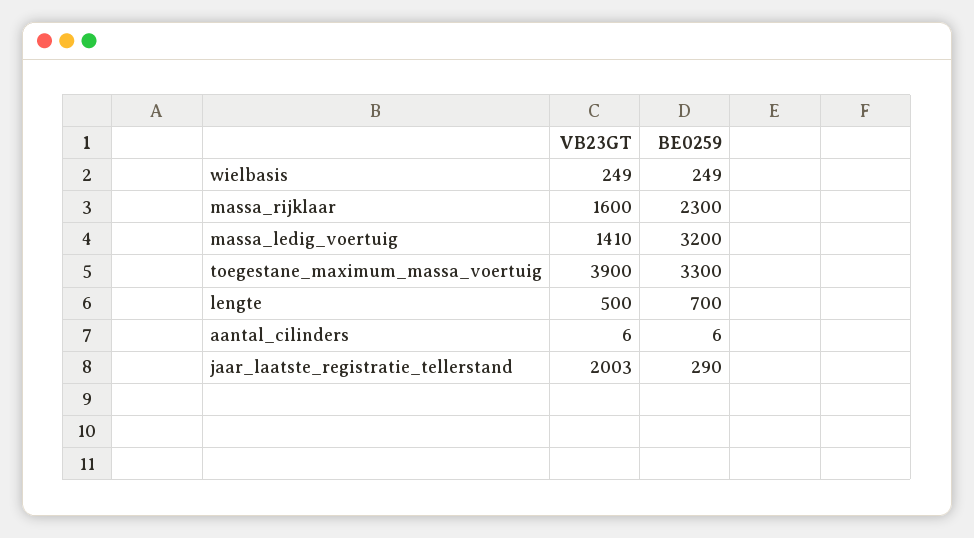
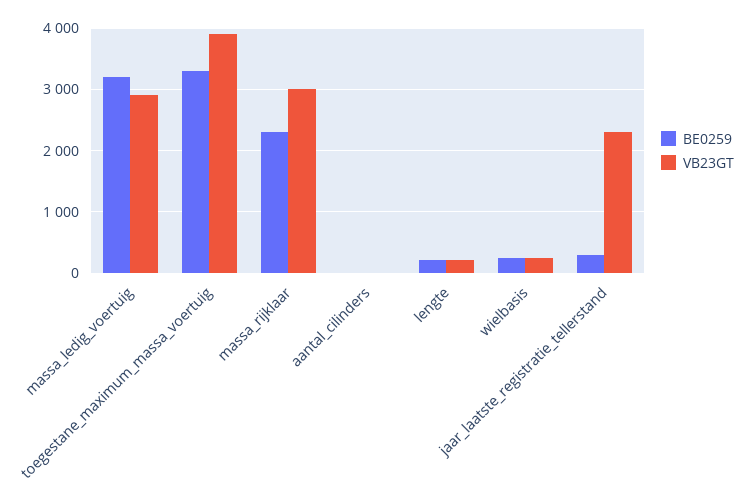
VB23GT, massa_rijklaar: 1600 -> 3000
VB23GT, massa_ledig_voertuig: 1410 -> 2900
VB23GT, lengte: 500 -> 200
BE0259, lengte: 700 -> 200
VB23GT, jaar_laatste_registratie_tellerstand: 2003 -> 2300

